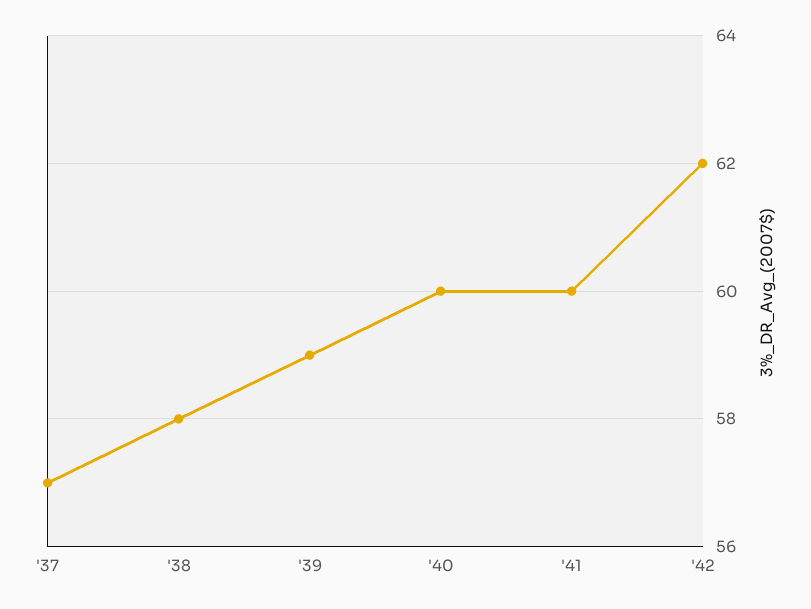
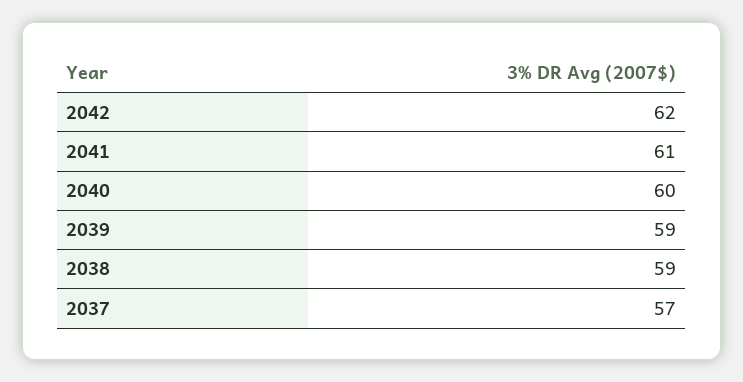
'38: 58 -> 59
'41: 60 -> 61

